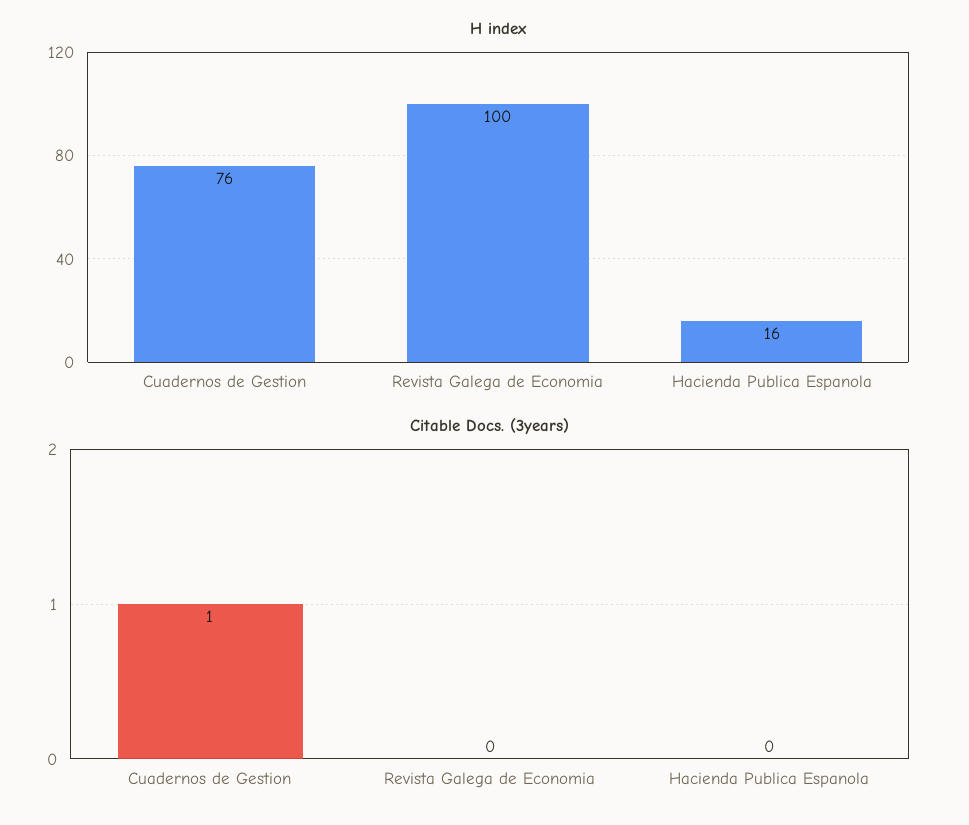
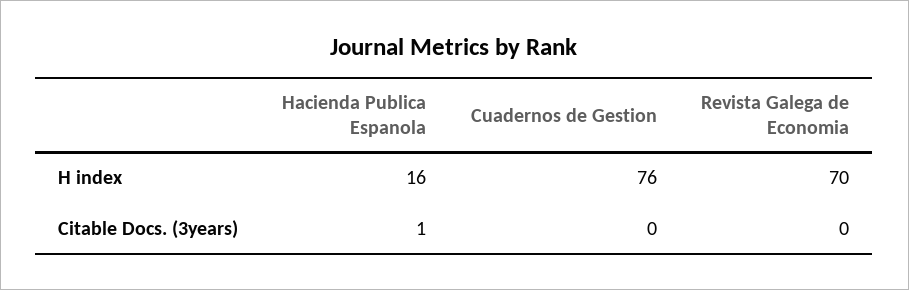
H index, Revista Galega de Economia: 100 -> 70
Citable Docs. (3years), Cuadernos de Gestion: 1 -> 0
Citable Docs. (3years), Hacienda Publica Espanola: 0 -> 1

